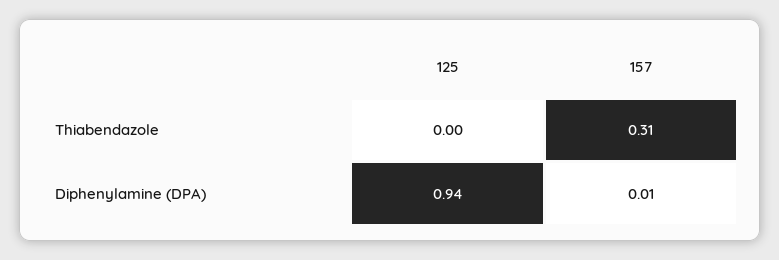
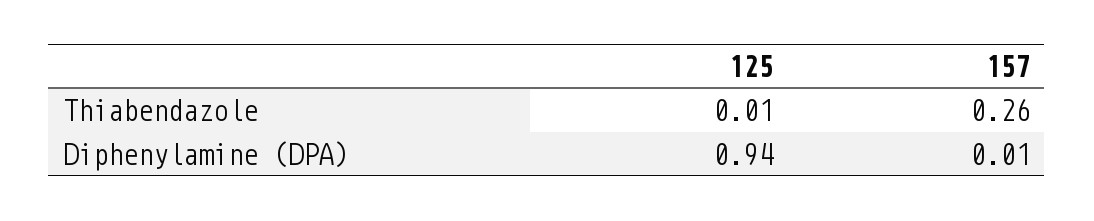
125, Thiabendazole: 0 -> 0.01
157, Thiabendazole: 0.31 -> 0.26

